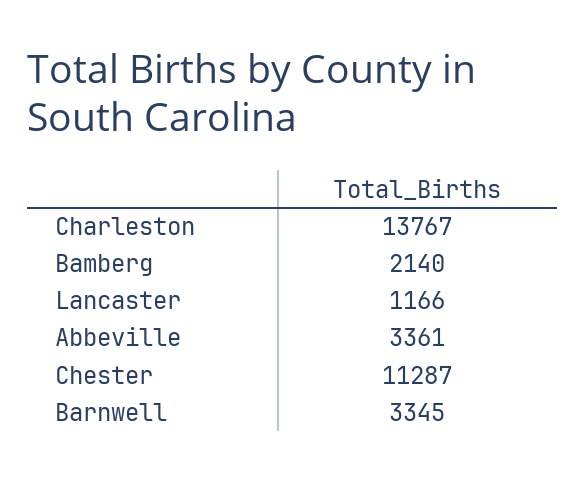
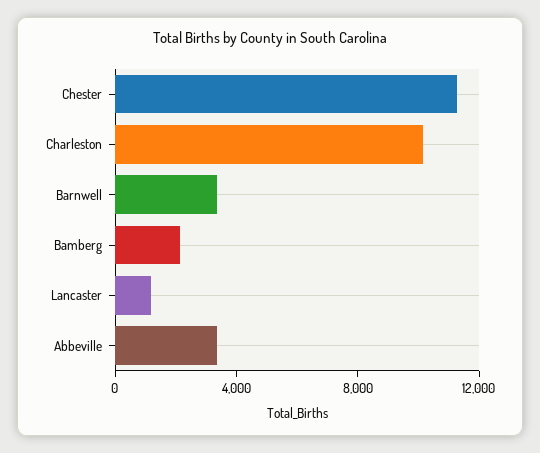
Charleston: 13767 -> 10000

